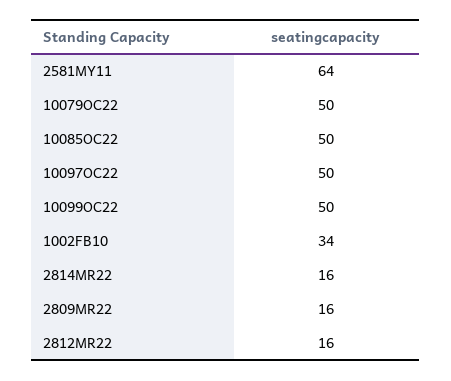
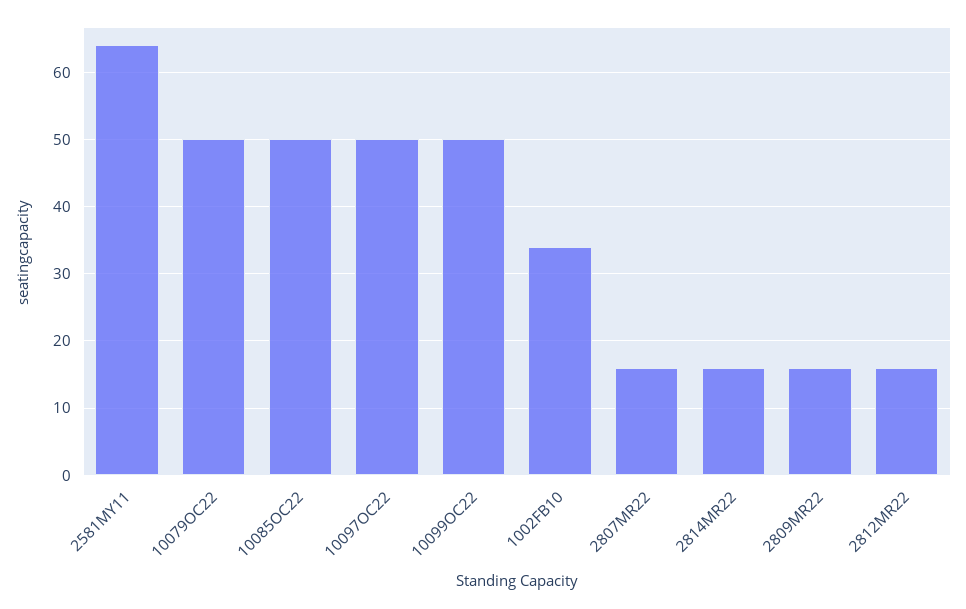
2807MR22: none -> 16

